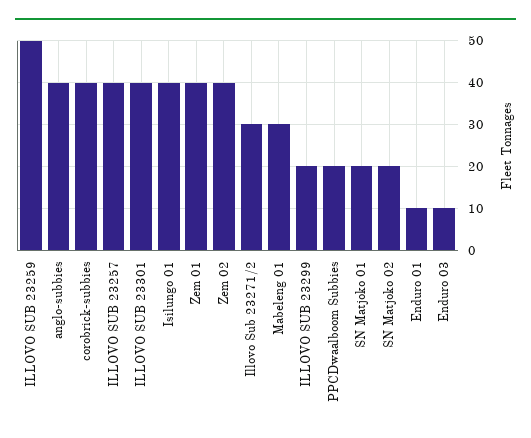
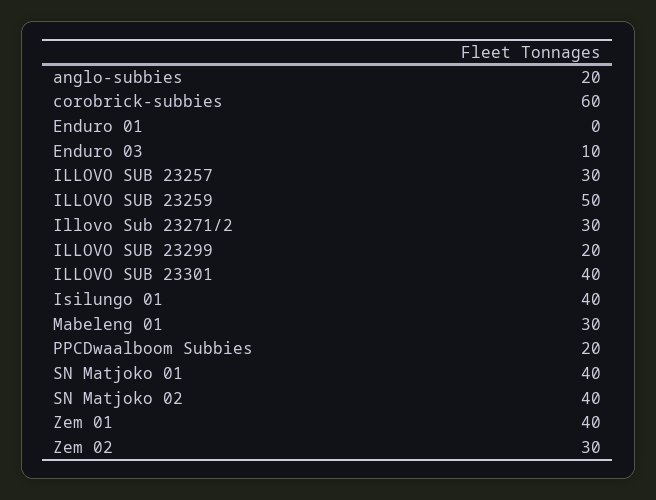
anglo-subbies: 40 -> 20
corobrick-subbies: 40 -> 60
ILLOVO SUB 23257: 40 -> 30
Zem 02: 40 -> 30
SN Matjoko 01: 20 -> 40
SN Matjoko 02: 20 -> 40
Enduro 01: 10 -> 0

